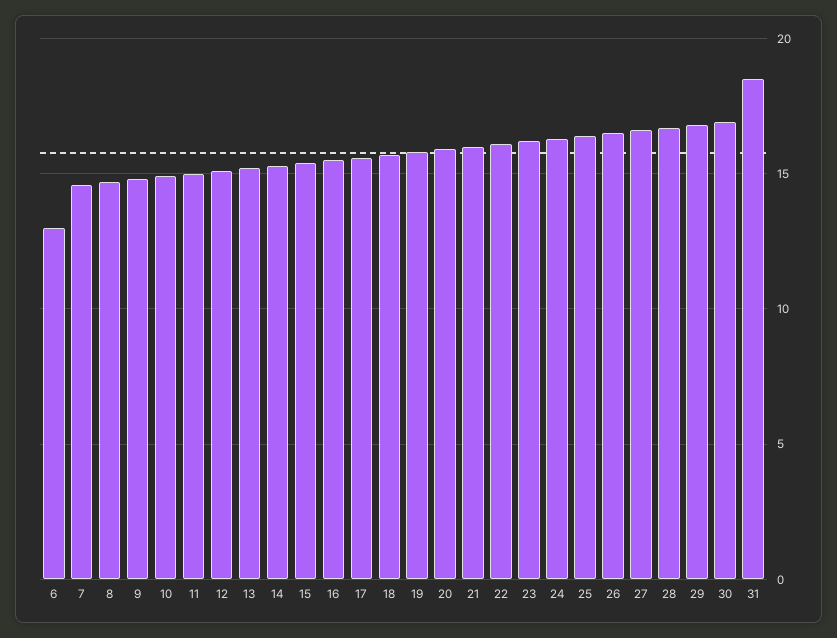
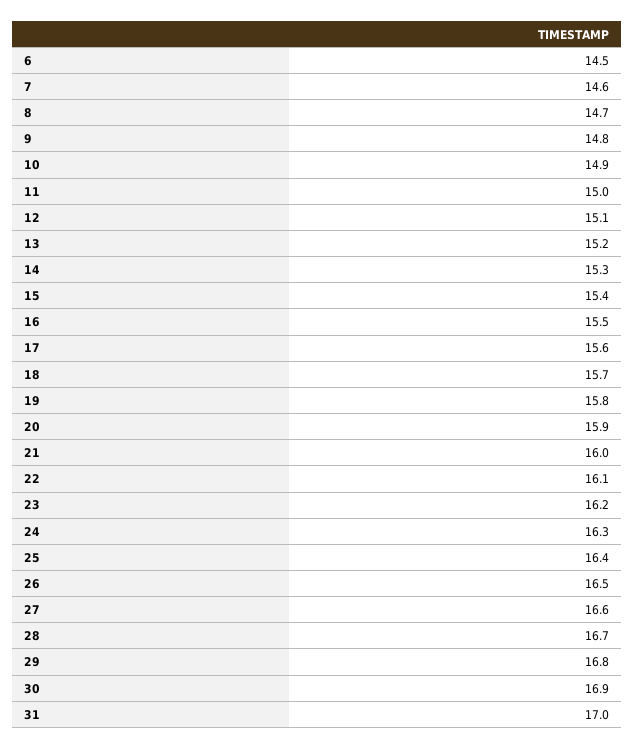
6: 13 -> 14.5
31: 18.5 -> 17

